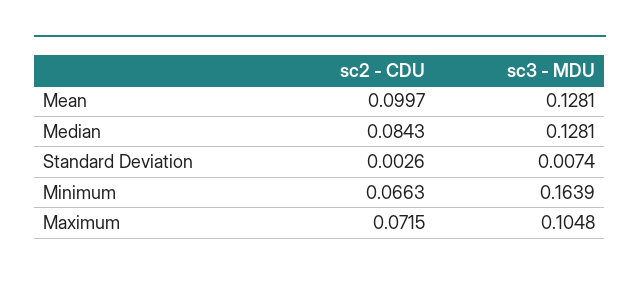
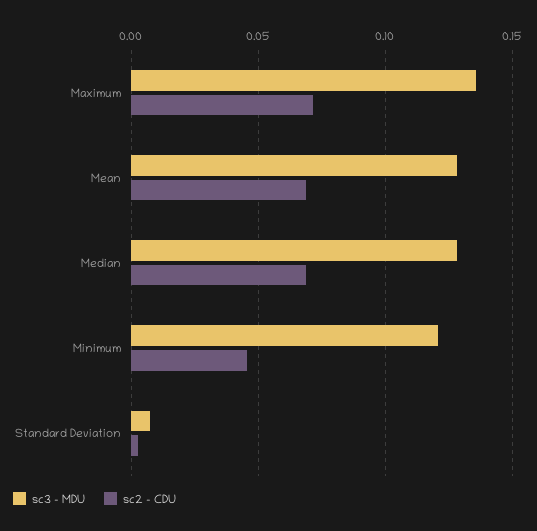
sc2 - CDU, Mean: 0.0997 -> 0.07
sc2 - CDU, Median: 0.0843 -> 0.07
sc2 - CDU, Minimum: 0.0663 -> 0.045
sc3 - MDU, Minimum: 0.1639 -> 0.12
sc3 - MDU, Maximum: 0.1048 -> 0.135

